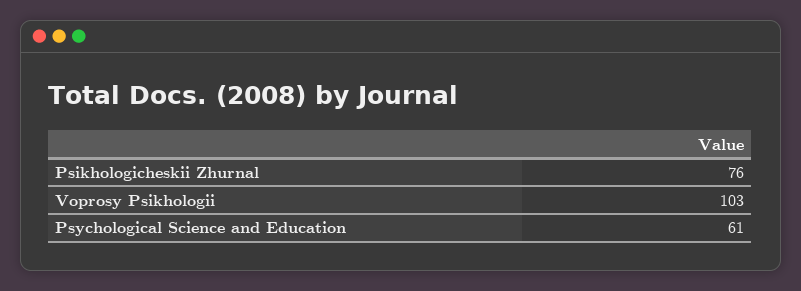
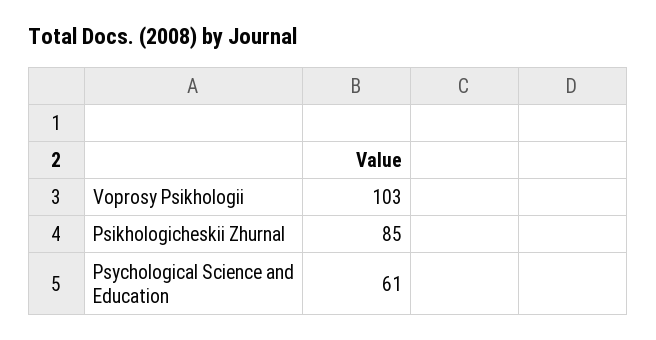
Psikhologicheskii Zhurnal: 76 -> 85

